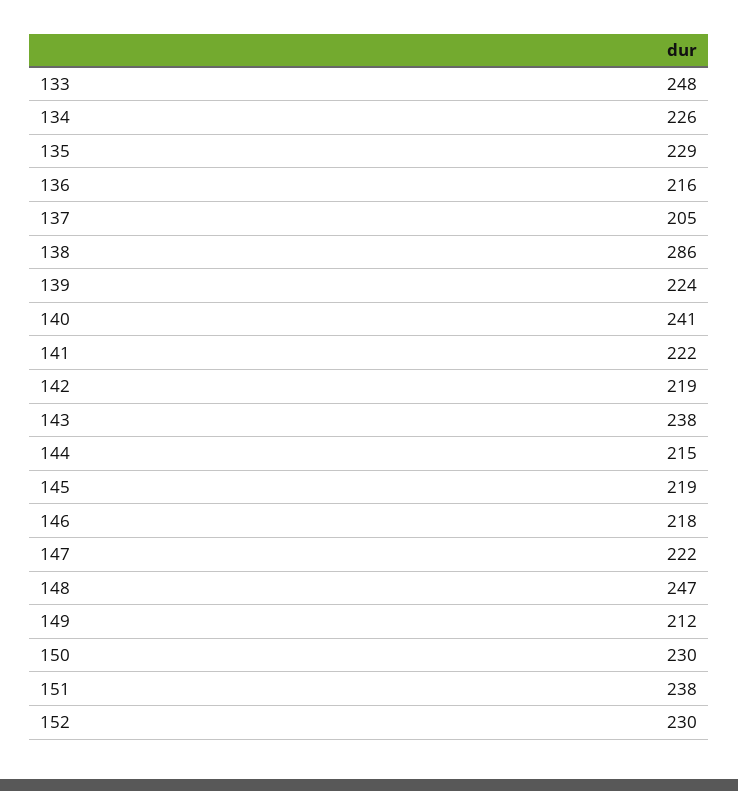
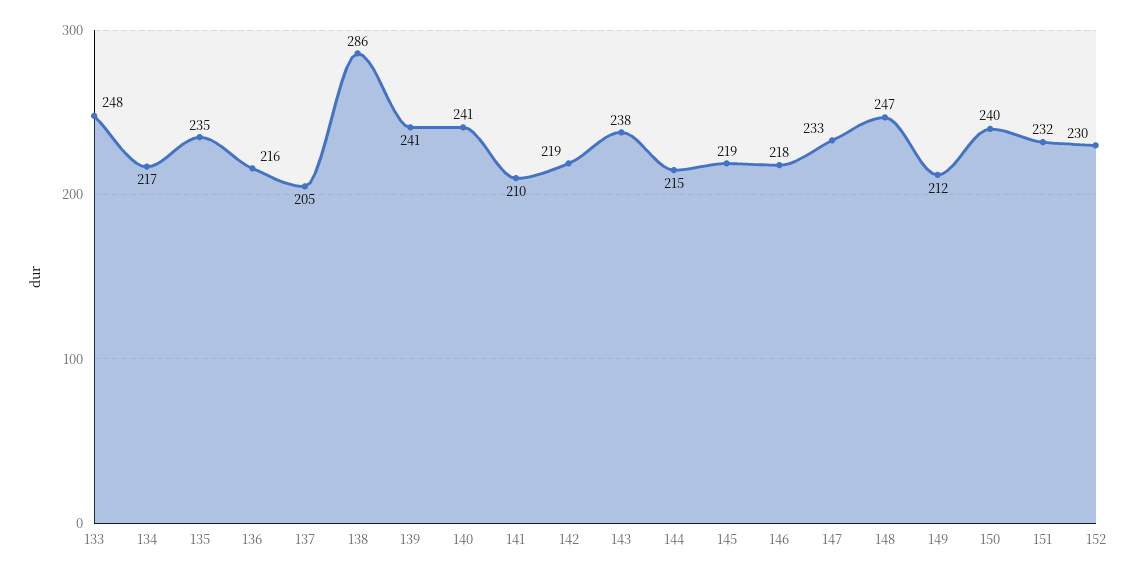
134: 226 -> 217
135: 229 -> 235
139: 224 -> 241
141: 222 -> 210
147: 222 -> 233
150: 230 -> 240
151: 238 -> 232

